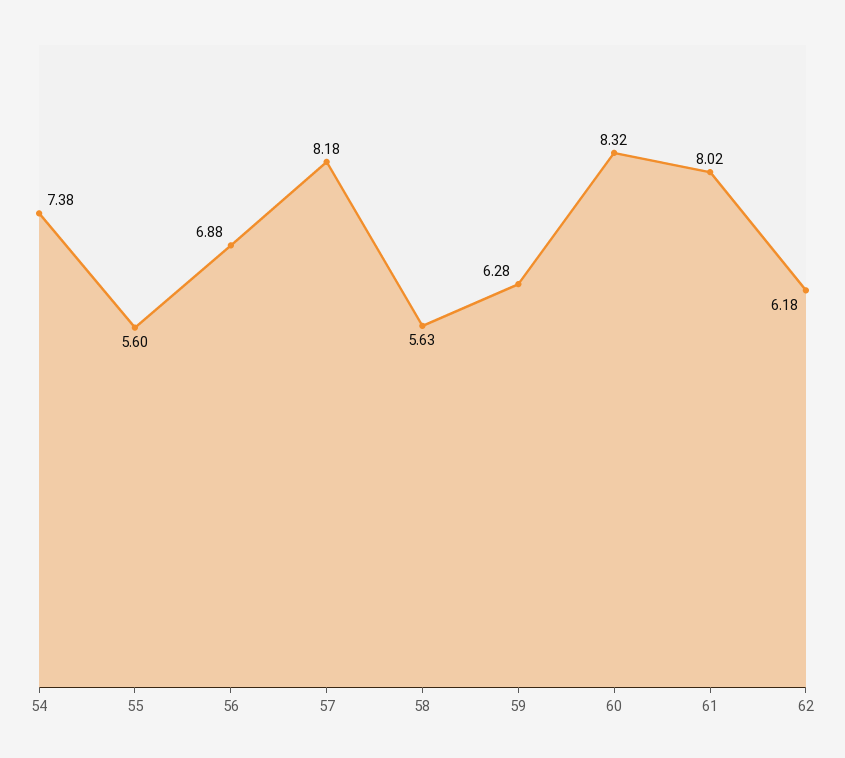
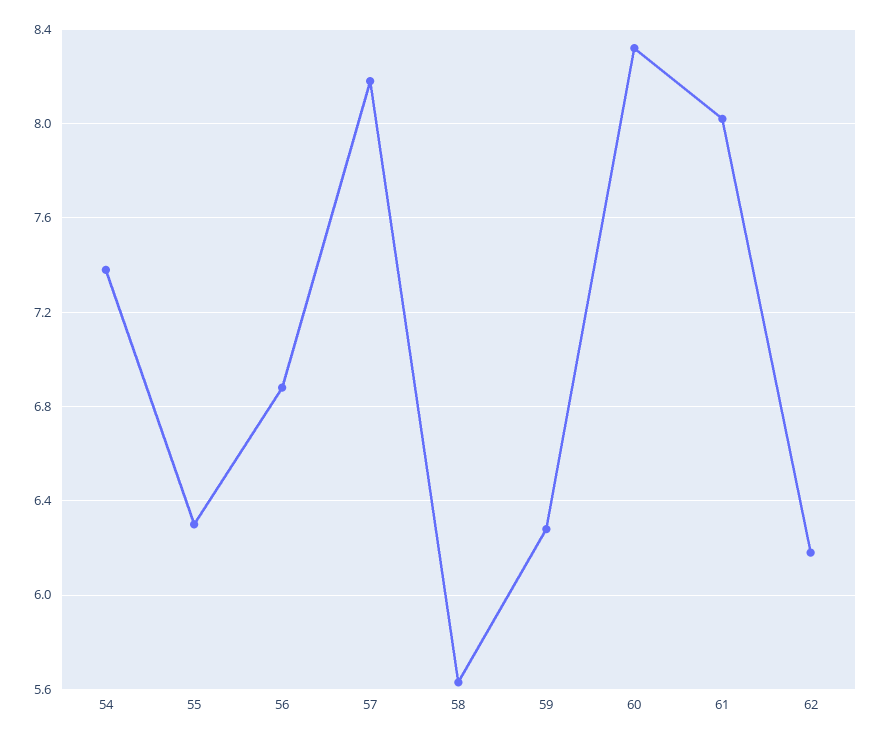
55: 5.6 -> 6.3

